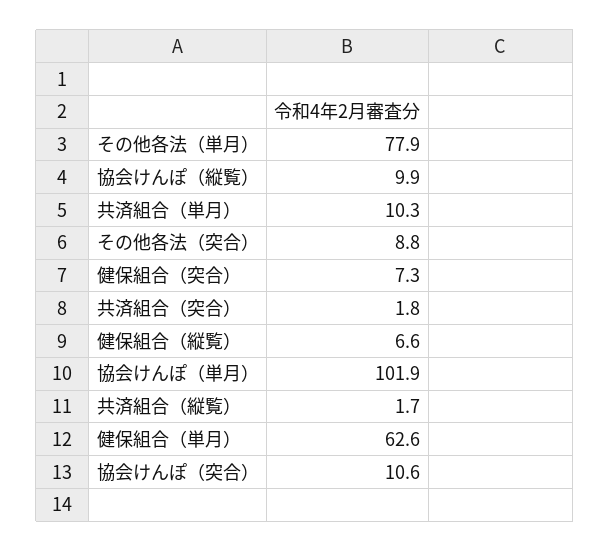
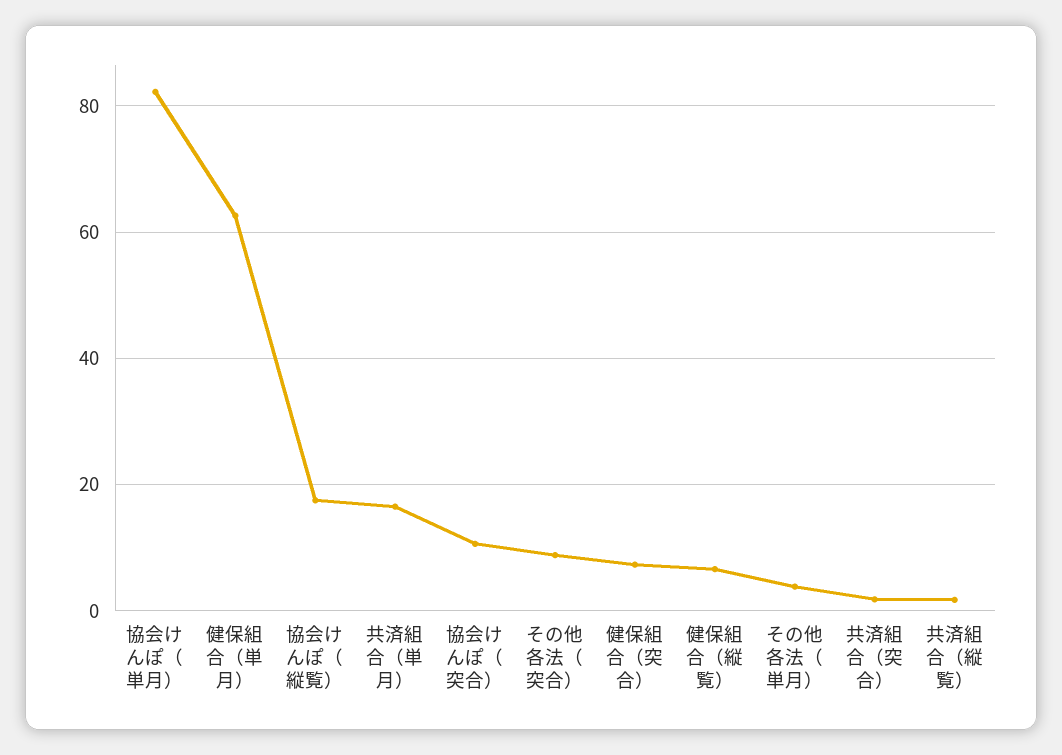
その他各法（単月）: 77.9 -> 4
協会けんぽ（縦覧）: 9.9 -> 18
共済組合（単月）: 10.3 -> 16
協会けんぽ（単月）: 101.9 -> 82

